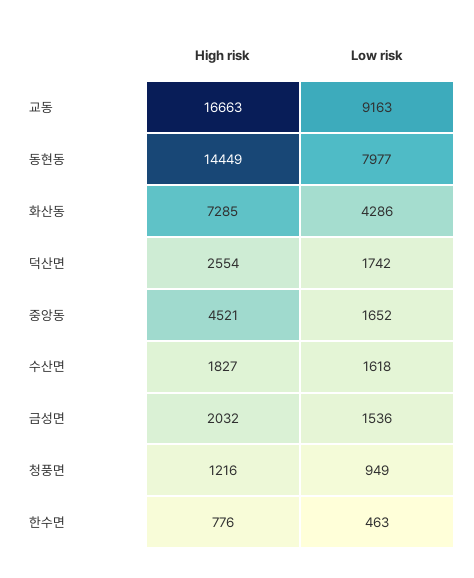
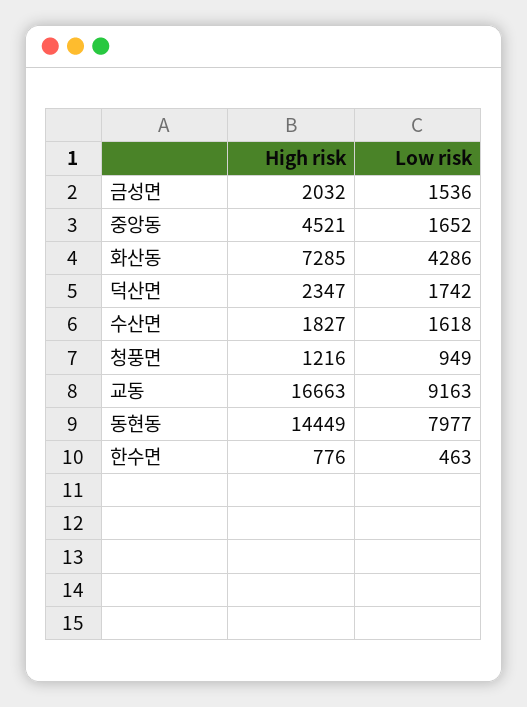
High risk, 덕산면: 2554 -> 2347

